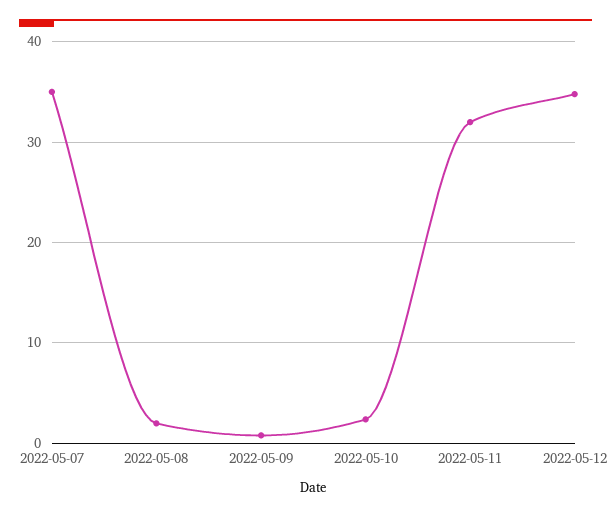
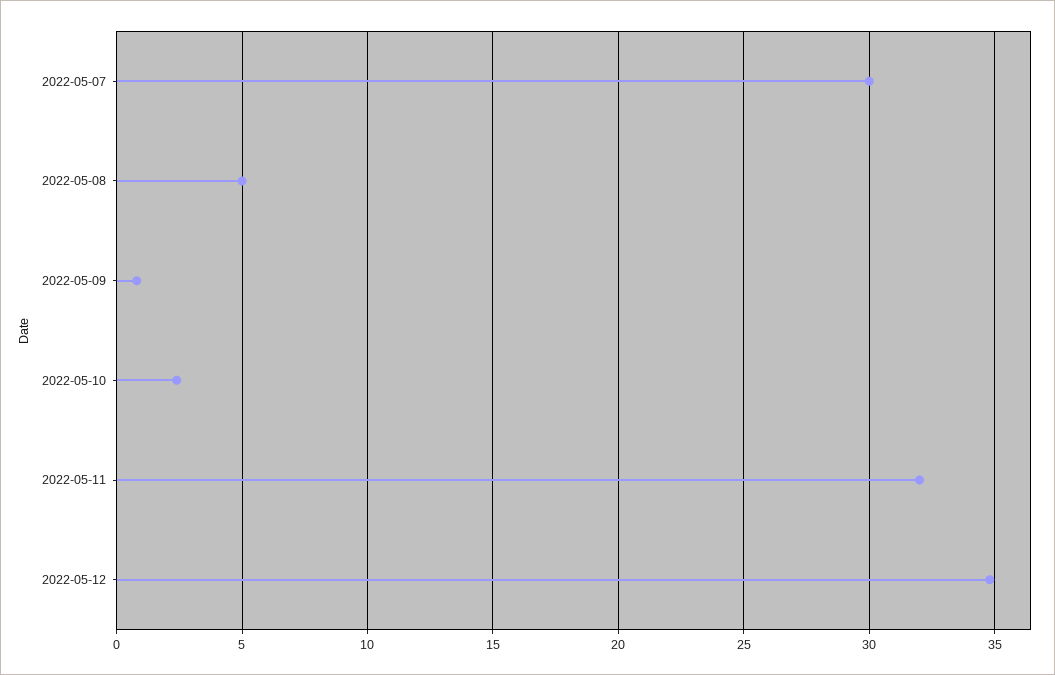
2022-05-07: 35 -> 30
2022-05-08: 2 -> 5

